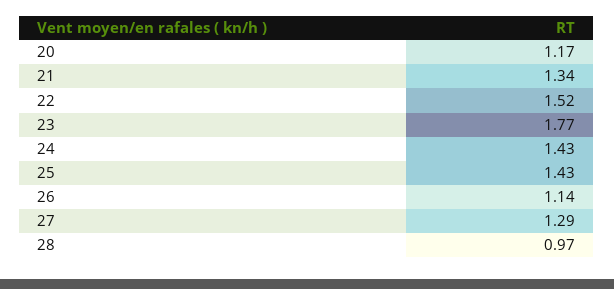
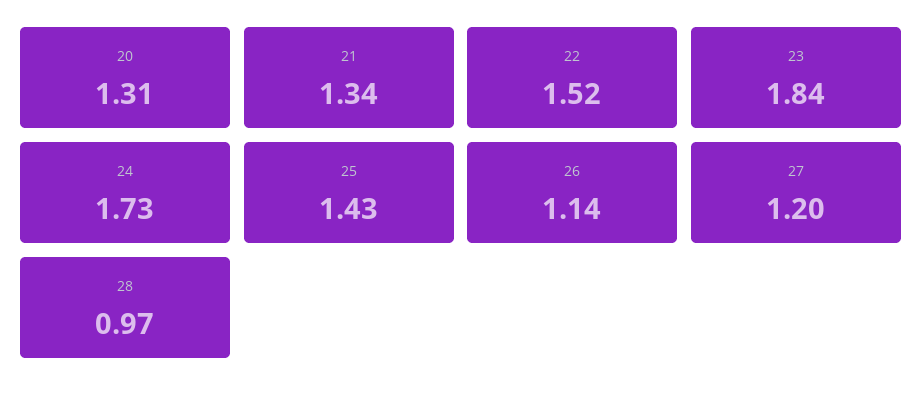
20: 1.17 -> 1.31
23: 1.77 -> 1.84
24: 1.43 -> 1.73
27: 1.29 -> 1.2

